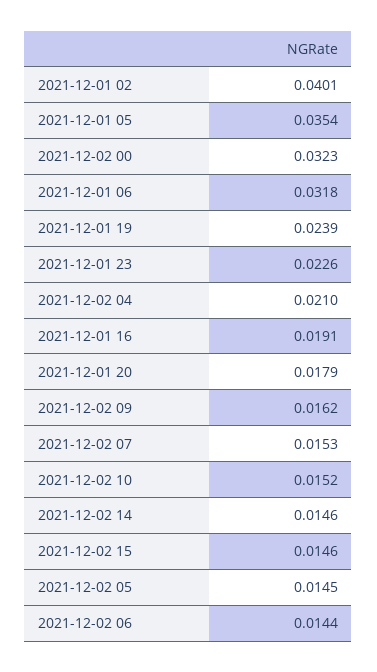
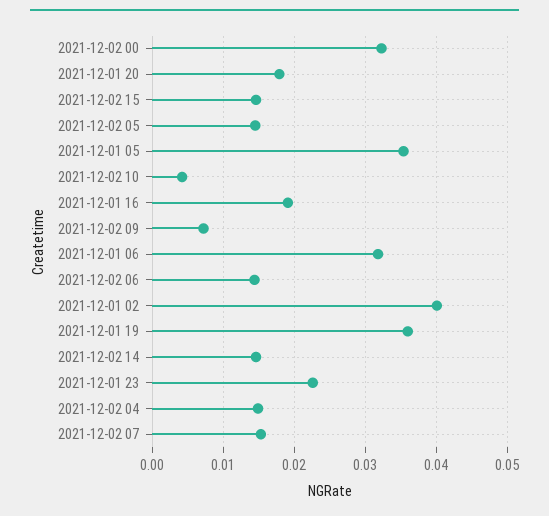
2021-12-01 19: 0.0239 -> 0.036
2021-12-02 04: 0.021 -> 0.015
2021-12-02 09: 0.0162 -> 0.007
2021-12-02 10: 0.0152 -> 0.004

